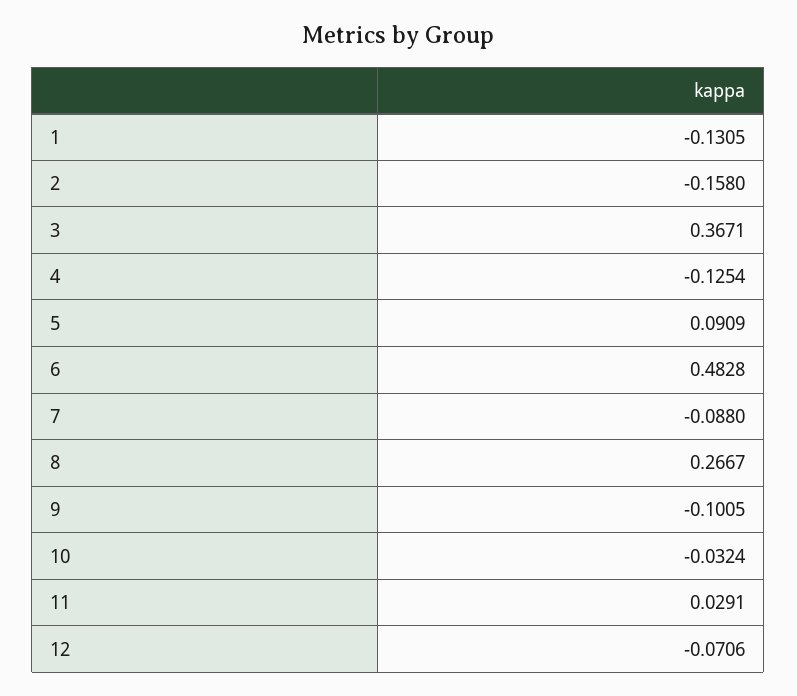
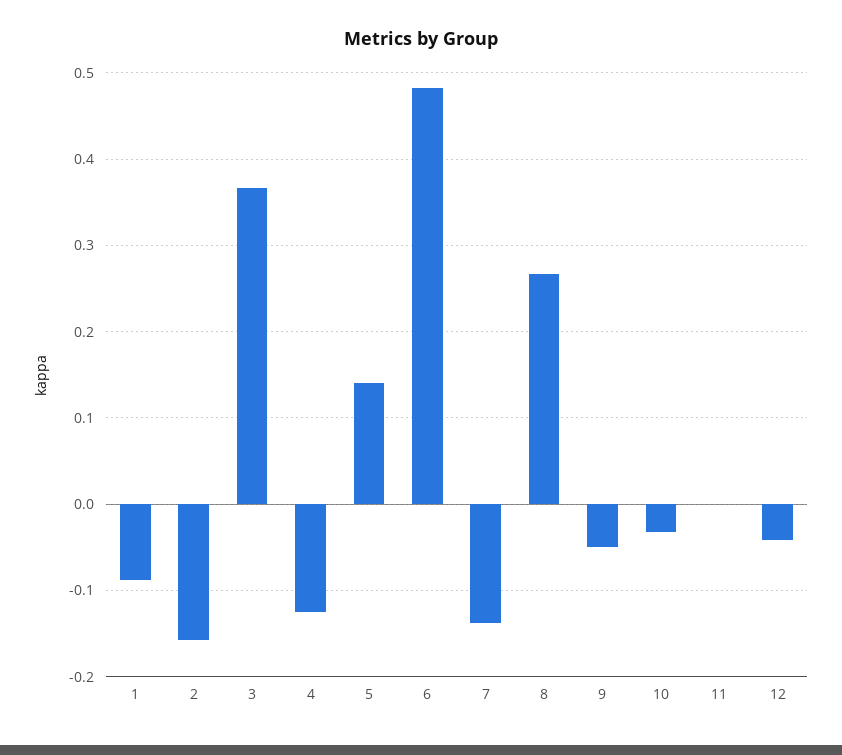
1: -0.1305 -> -0.09
5: 0.0909 -> 0.14
7: -0.088 -> -0.14
9: -0.1005 -> -0.05
11: 0.0291 -> 0
12: -0.0706 -> -0.04

